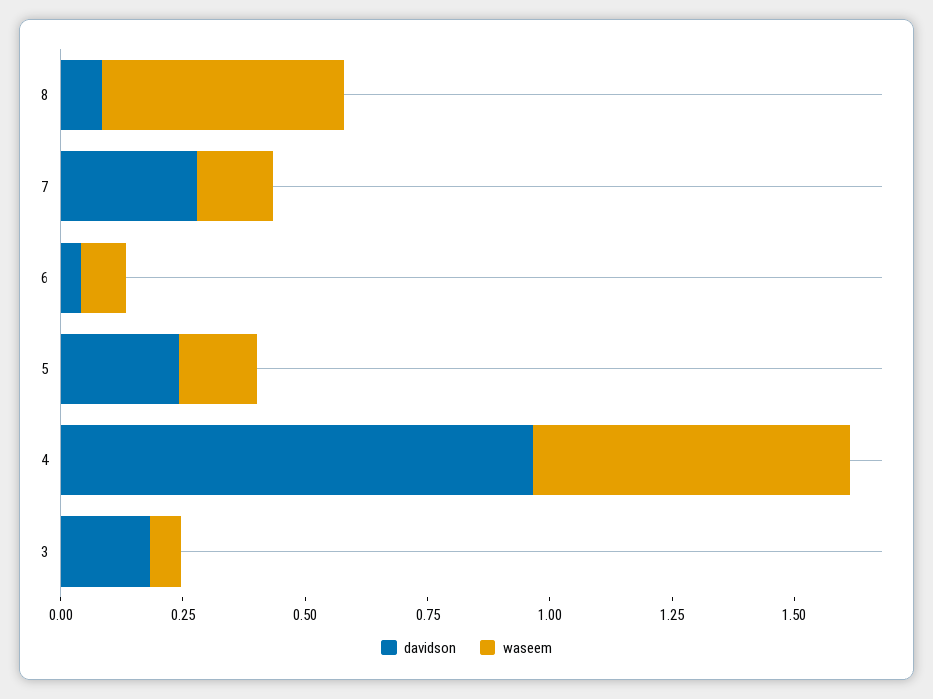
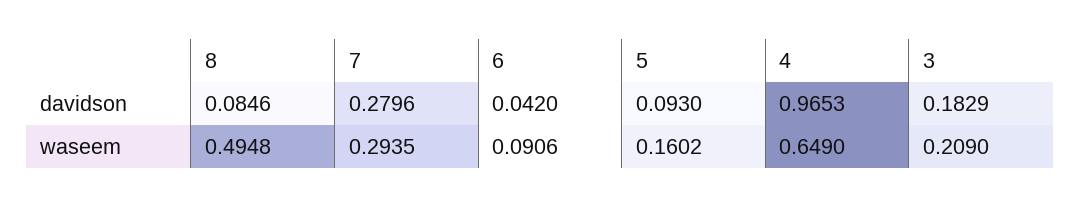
waseem, 7: 0.15 -> 0.2935
davidson, 5: 0.25 -> 0.093
waseem, 3: 0.05 -> 0.209

